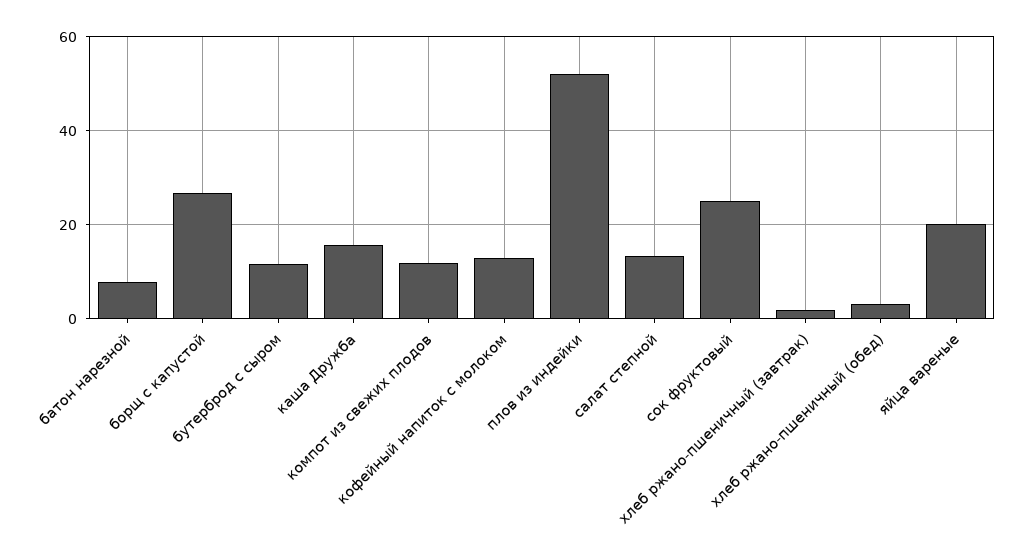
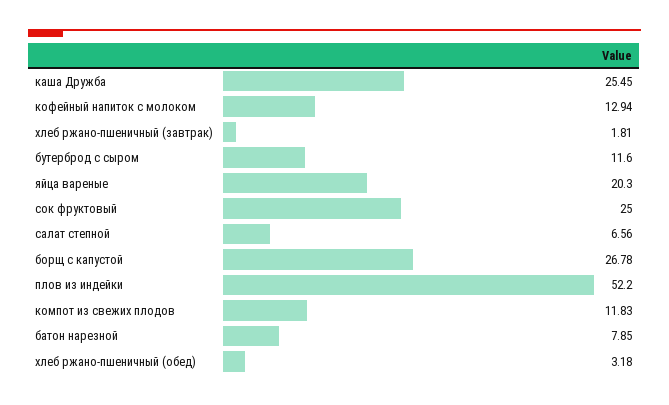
каша Дружба: 16 -> 25.45
салат степной: 14 -> 6.56

